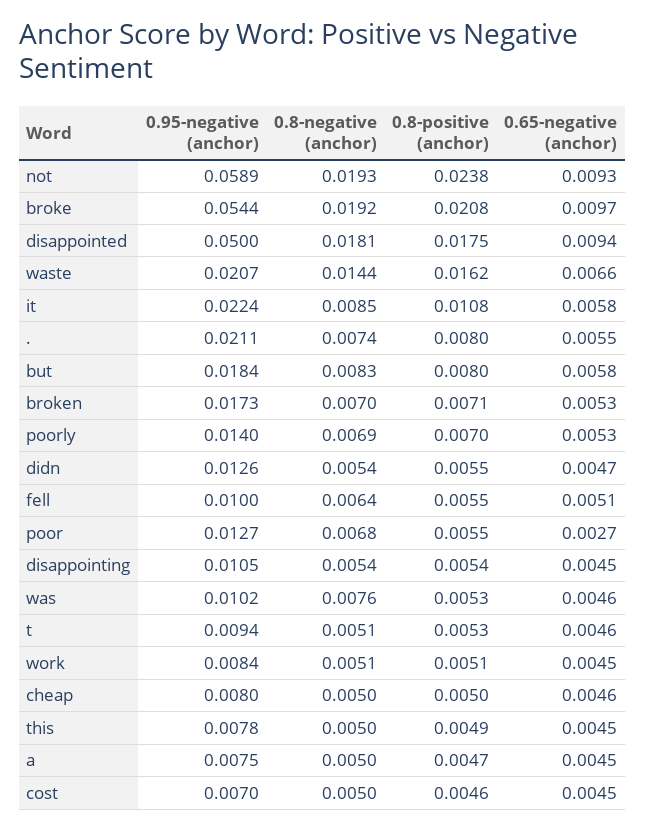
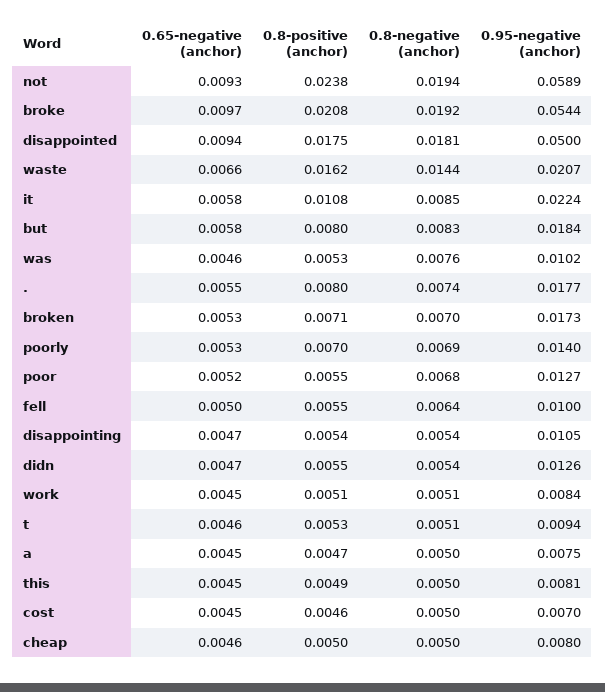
0.8-negative (anchor), not: 0.0193 -> 0.0194
0.95-negative (anchor), .: 0.0211 -> 0.0177
0.65-negative (anchor), fell: 0.0051 -> 0.005
0.65-negative (anchor), poor: 0.0027 -> 0.0052
0.65-negative (anchor), disappointing: 0.0045 -> 0.0047
0.95-negative (anchor), this: 0.0078 -> 0.0081

